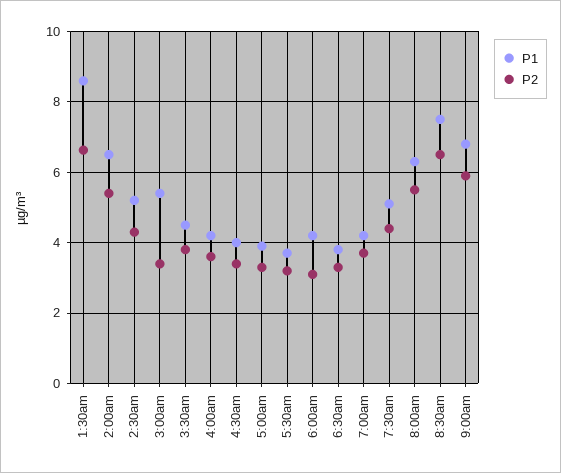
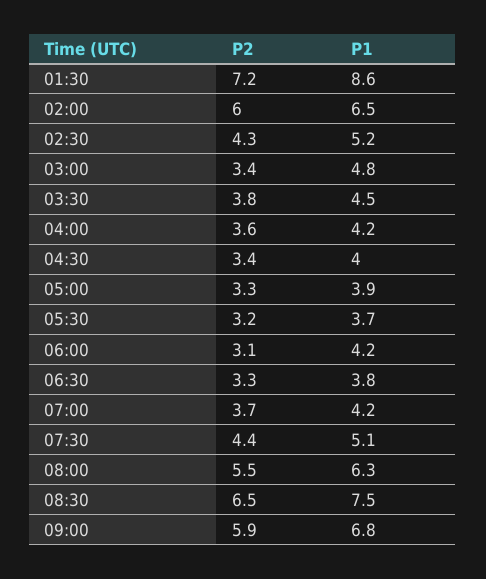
P2, 1:30am: 6.6 -> 7.2
P2, 2:00am: 5.4 -> 6
P1, 3:00am: 5.4 -> 4.8

